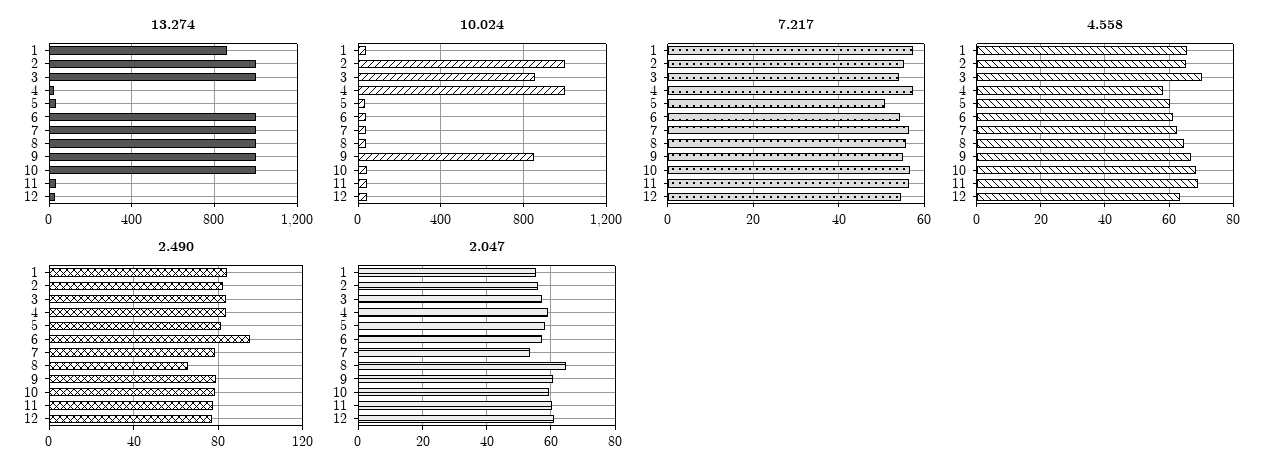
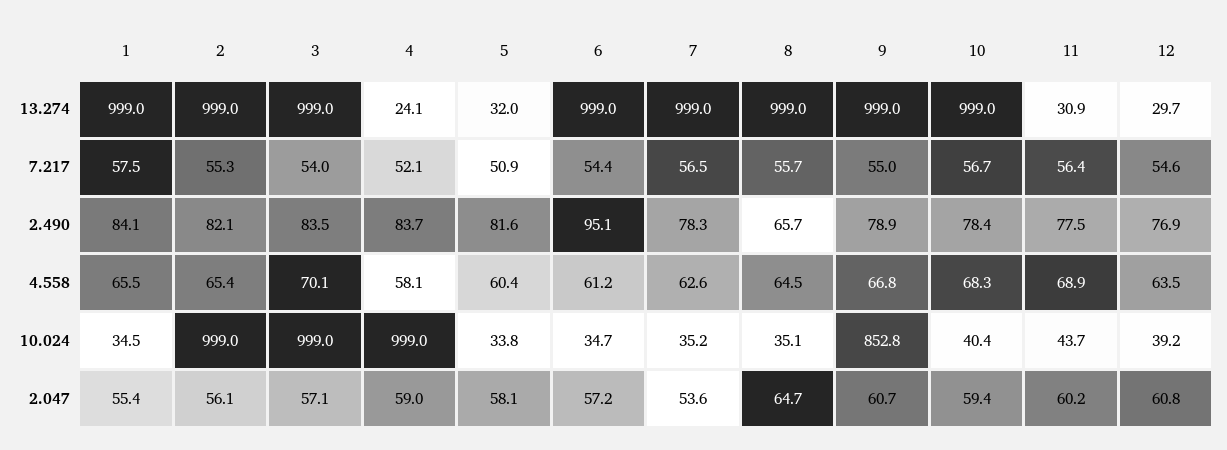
13.274, 1: 850 -> 999
10.024, 3: 850 -> 999
7.217, 4: 58 -> 52.1

